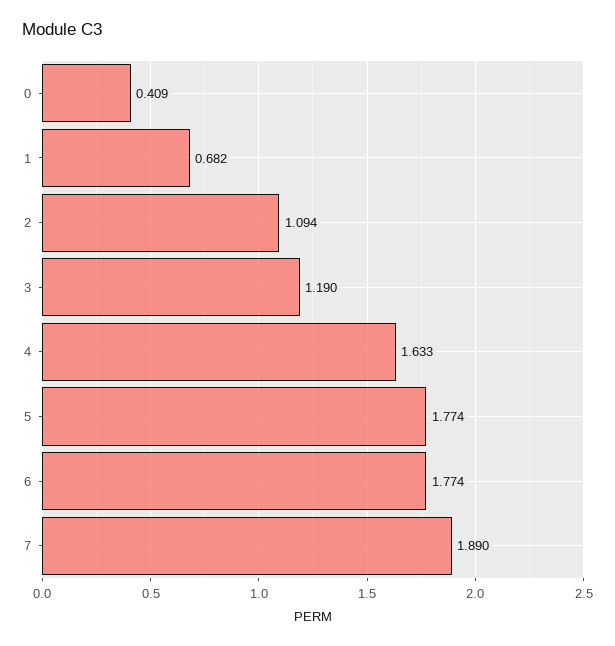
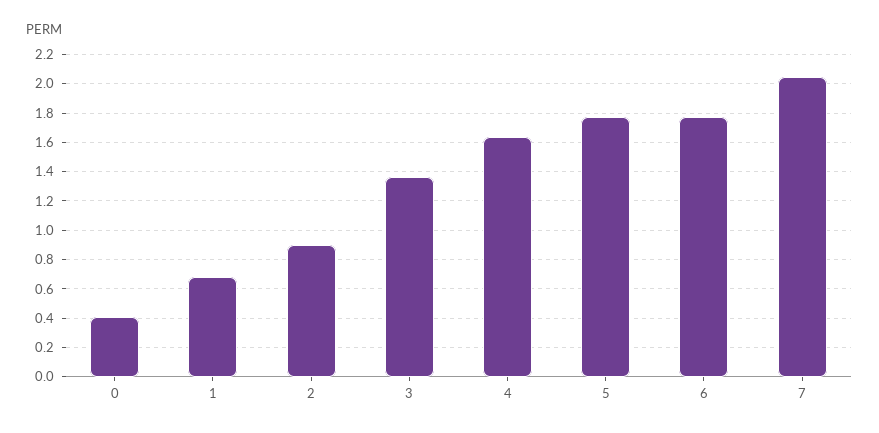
2: 1.094 -> 0.9
3: 1.19 -> 1.35
7: 1.89 -> 2.05

